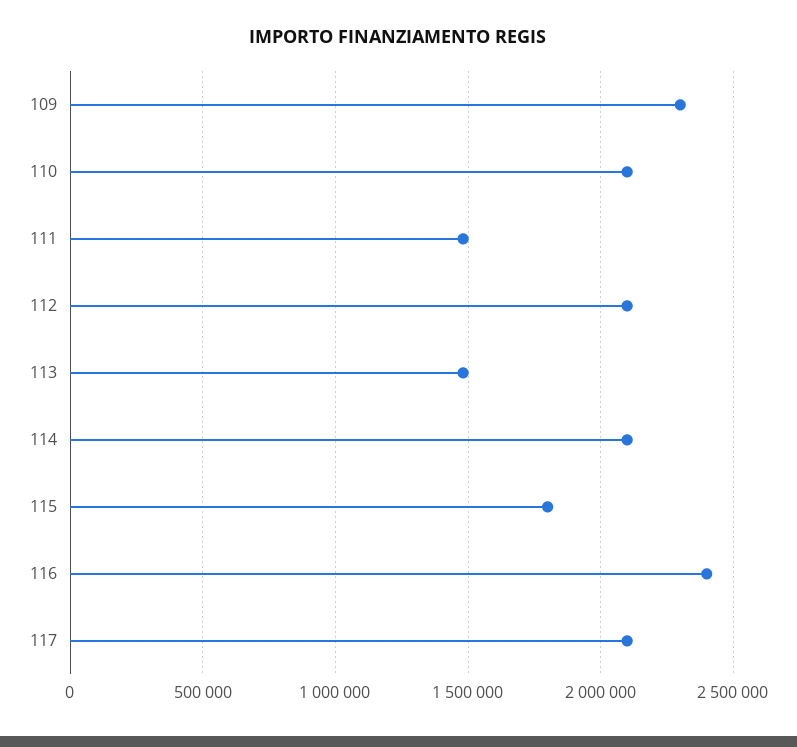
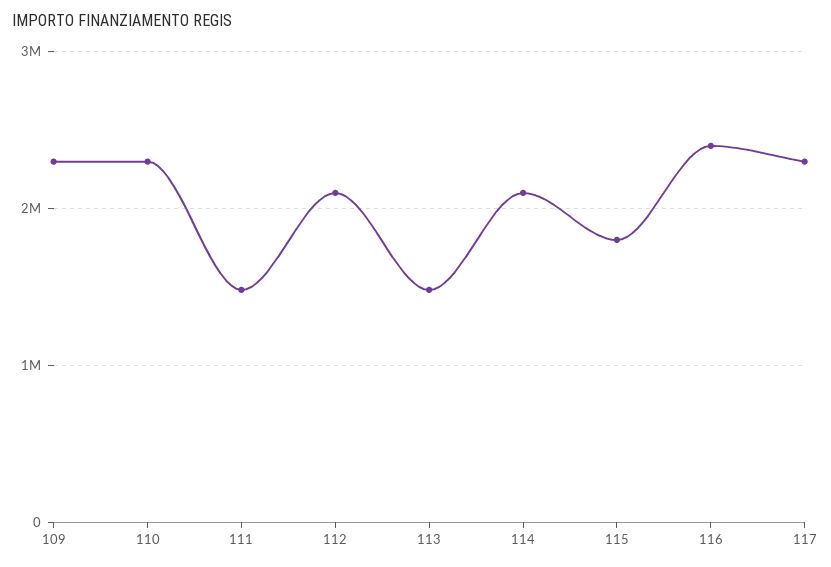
110: 2100000 -> 2300000
117: 2100000 -> 2300000

